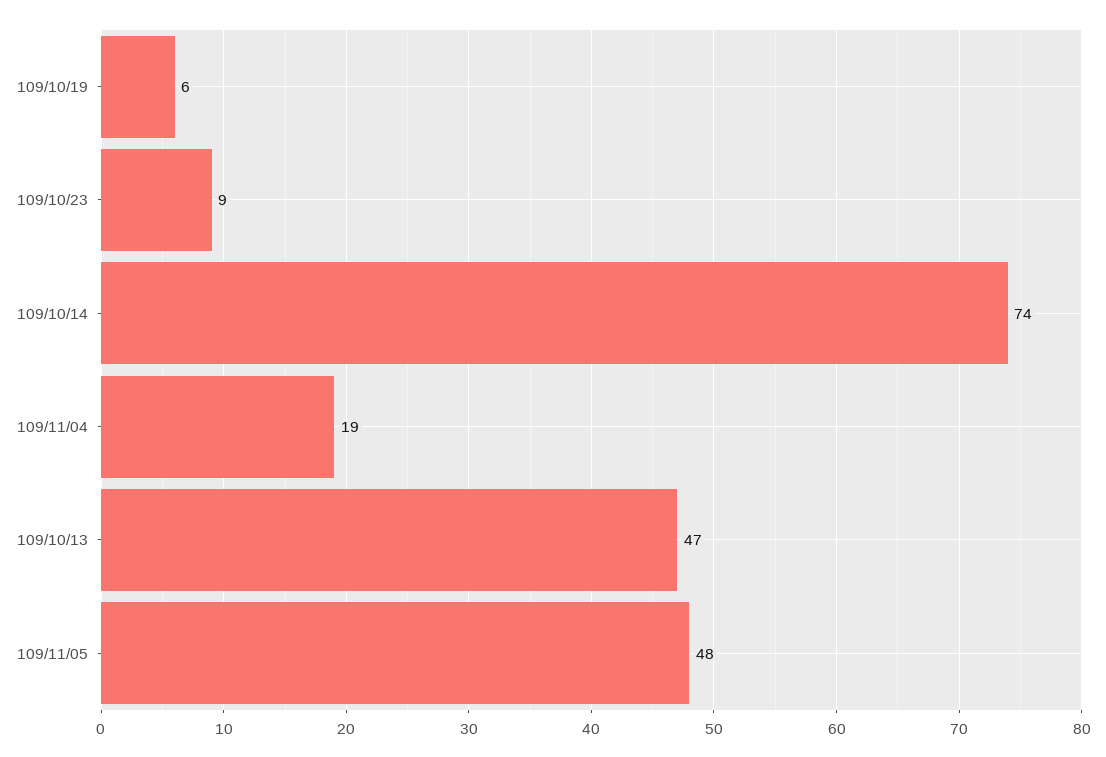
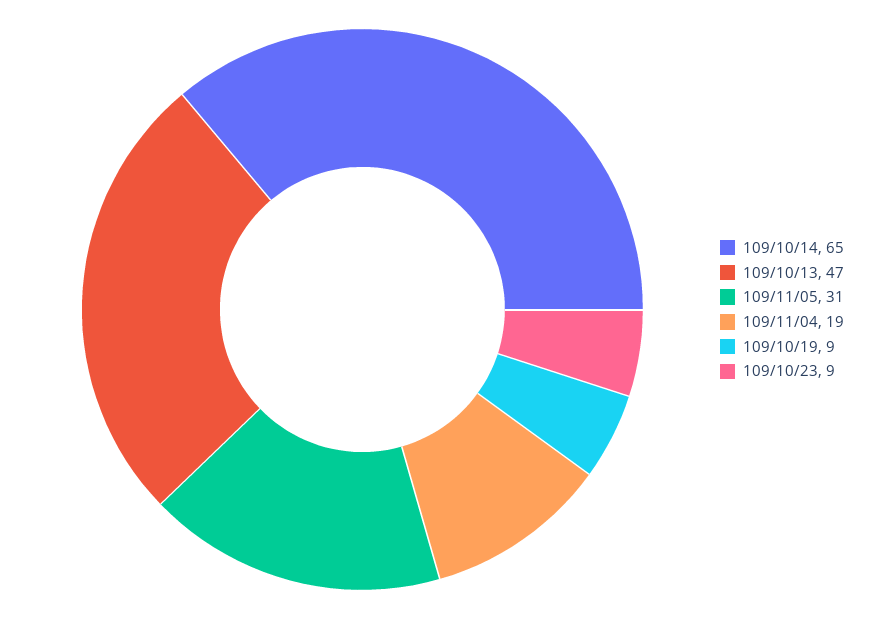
109/10/19: 6 -> 9
109/10/14: 74 -> 65
109/11/05: 48 -> 31

